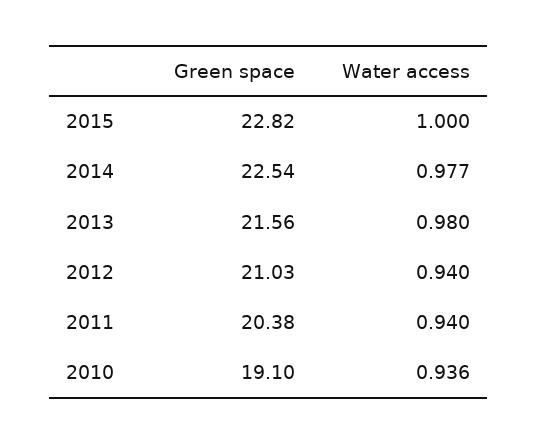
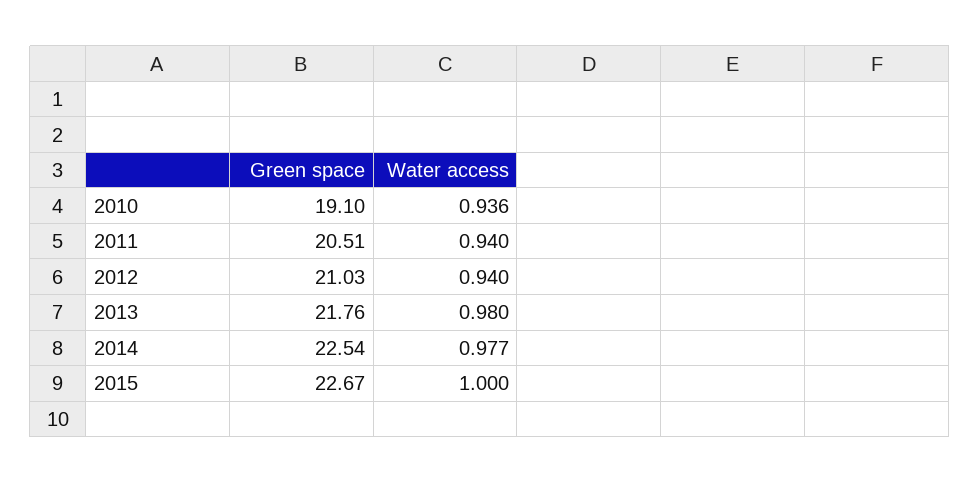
Green space, 2015: 22.82 -> 22.67
Green space, 2013: 21.56 -> 21.76
Green space, 2011: 20.38 -> 20.51

